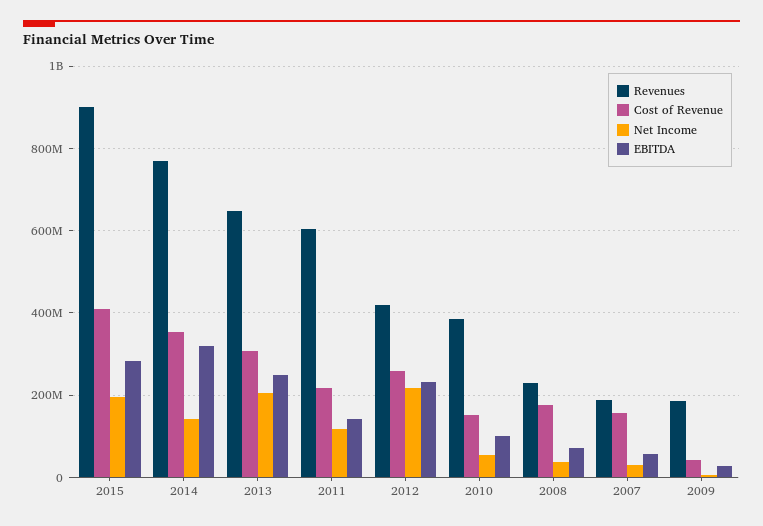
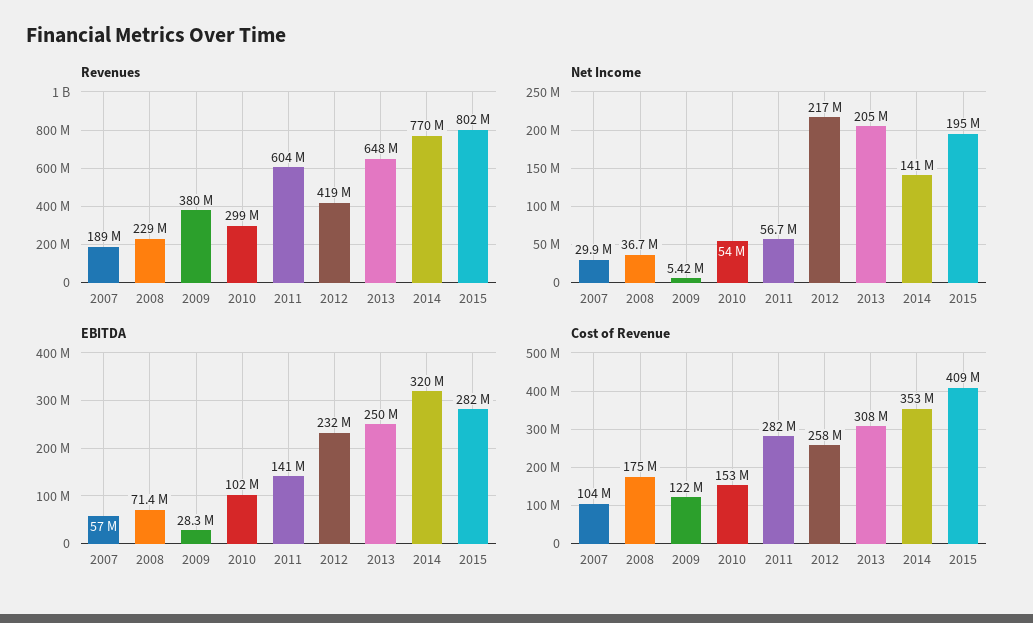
Revenues, 2015: 900000000 -> 802000000
Cost of Revenue, 2011: 220000000 -> 282000000
Net Income, 2011: 120000000 -> 56700000
Revenues, 2010: 380000000 -> 299000000
Cost of Revenue, 2007: 160000000 -> 104000000
Revenues, 2009: 180000000 -> 380000000
Cost of Revenue, 2009: 40000000 -> 122000000

